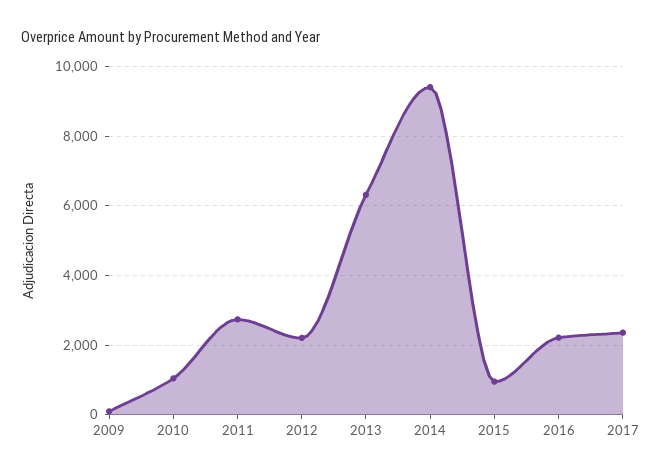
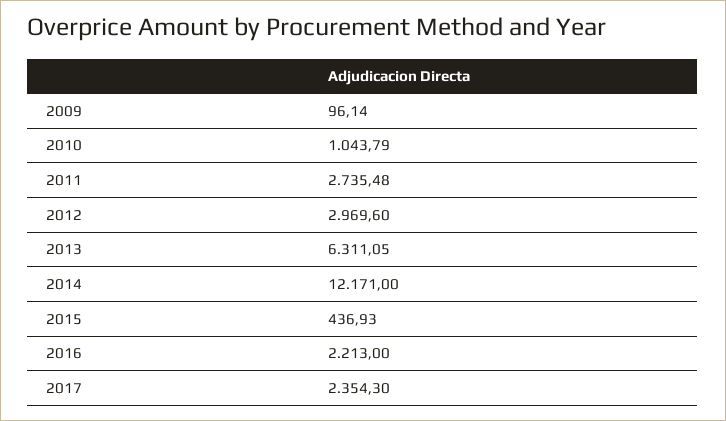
2012: 2200 -> 2969.6
2014: 9400 -> 12171
2015: 1000 -> 436.93

